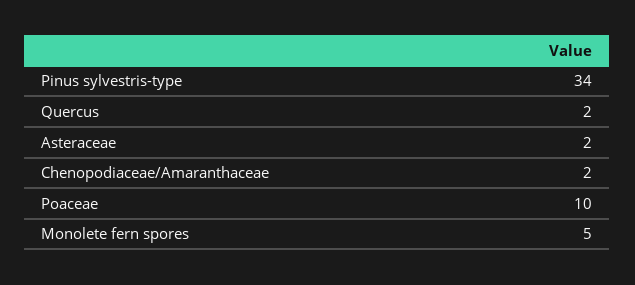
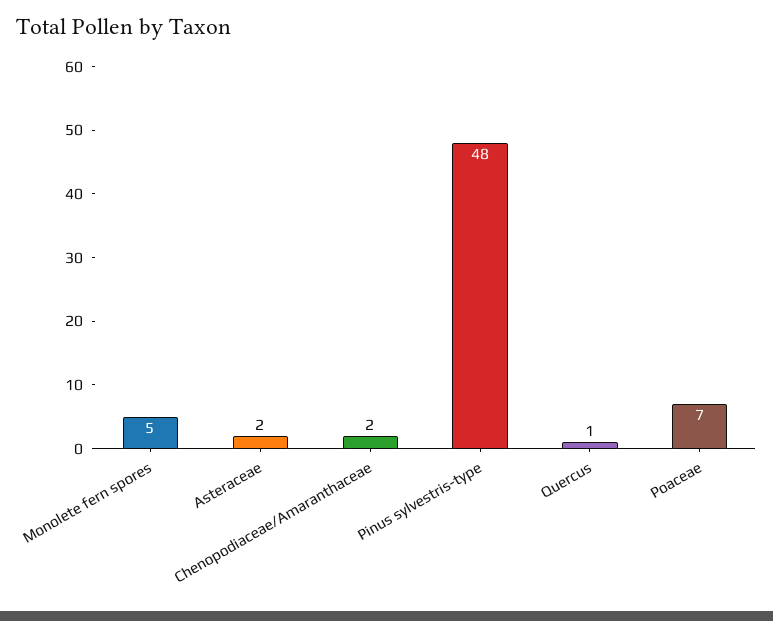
Pinus sylvestris-type: 34 -> 48
Quercus: 2 -> 1
Poaceae: 10 -> 7

